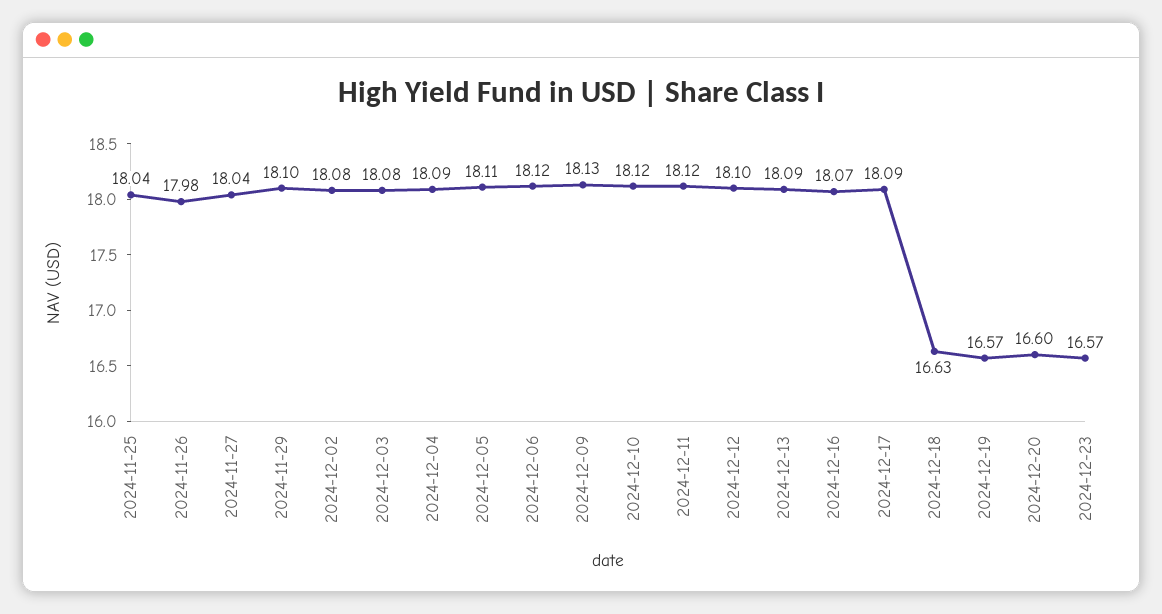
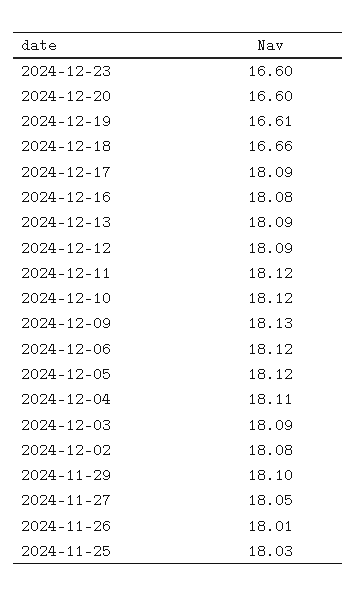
2024-11-25: 18.04 -> 18.03
2024-11-26: 17.98 -> 18.01
2024-11-27: 18.04 -> 18.05
2024-12-03: 18.08 -> 18.09
2024-12-04: 18.09 -> 18.11
2024-12-05: 18.11 -> 18.12
2024-12-12: 18.1 -> 18.09
2024-12-16: 18.07 -> 18.08
2024-12-18: 16.63 -> 16.66
2024-12-19: 16.57 -> 16.61
2024-12-23: 16.57 -> 16.6

